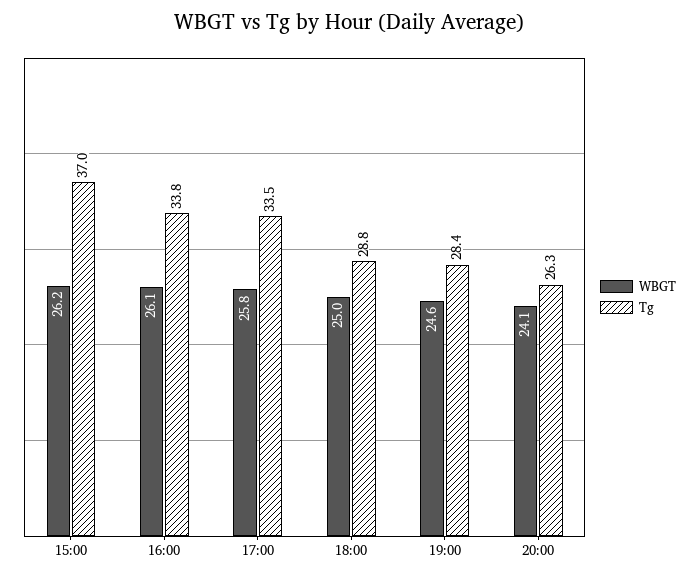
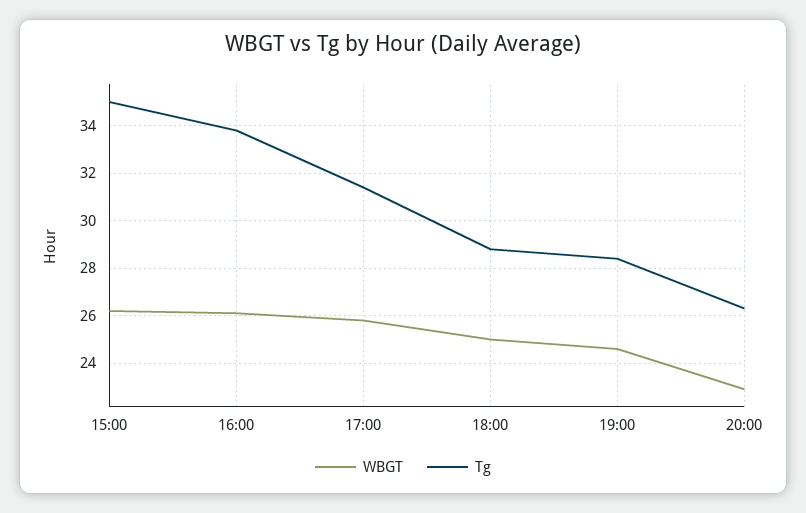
Tg, 15:00: 37 -> 35
Tg, 17:00: 33.5 -> 31.5
WBGT, 20:00: 24.1 -> 23

